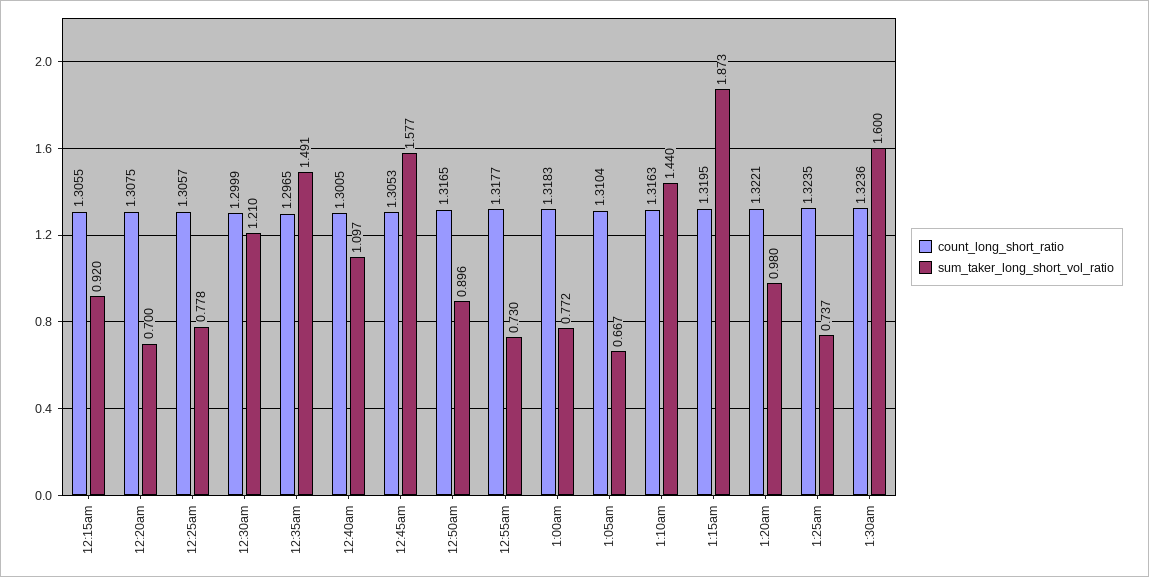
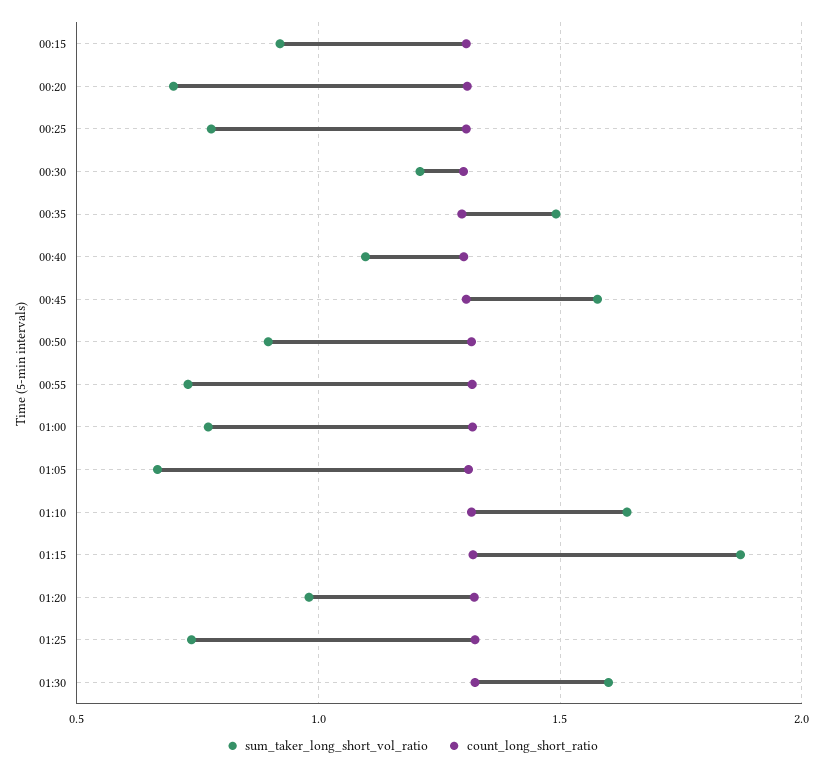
sum_taker_long_short_vol_ratio, 1:10am: 1.44 -> 1.65

